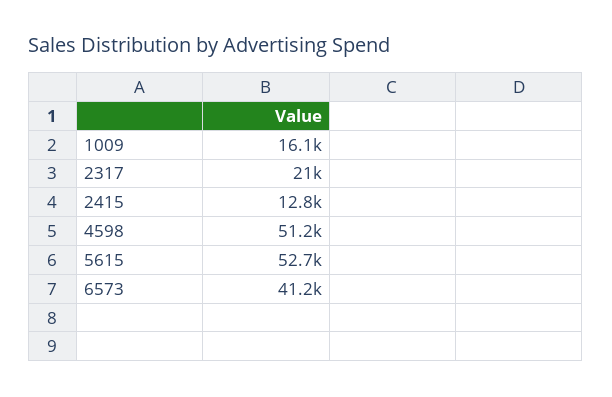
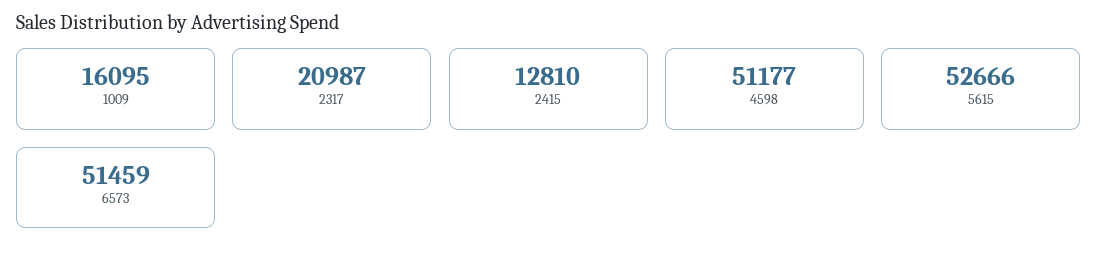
6573: 41200 -> 51459

